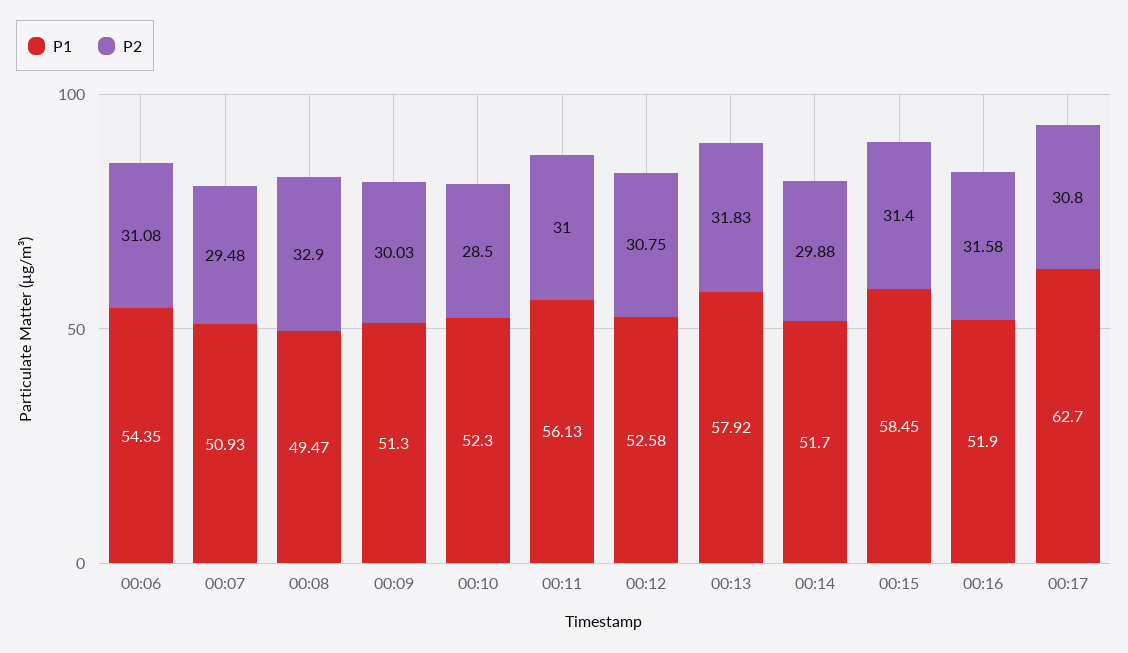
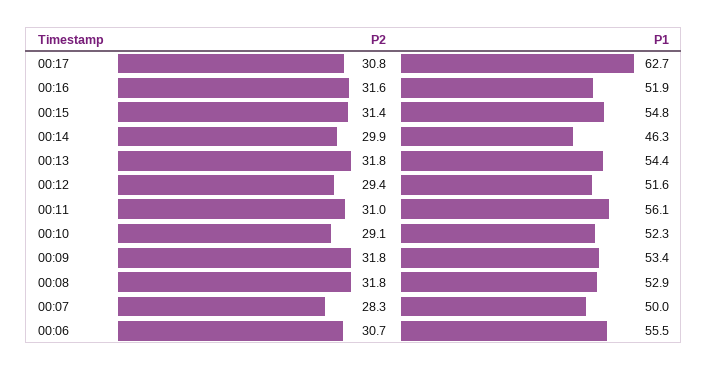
P1, 00:06: 54.35 -> 55.5
P2, 00:06: 31.08 -> 30.7
P1, 00:07: 50.93 -> 50
P2, 00:07: 29.48 -> 28.3
P1, 00:08: 49.47 -> 52.9
P2, 00:08: 32.9 -> 31.8
P1, 00:09: 51.3 -> 53.4
P2, 00:09: 30.03 -> 31.8
P2, 00:10: 28.5 -> 29.1
P1, 00:12: 52.58 -> 51.6
P2, 00:12: 30.75 -> 29.4
P1, 00:13: 57.92 -> 54.4
P1, 00:14: 51.7 -> 46.3
P1, 00:15: 58.45 -> 54.8

